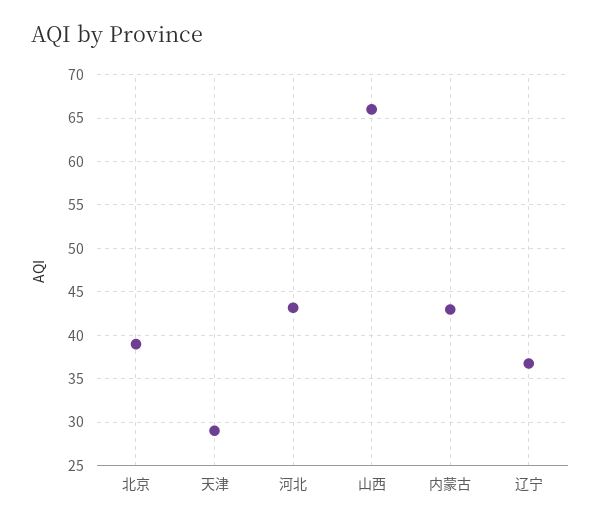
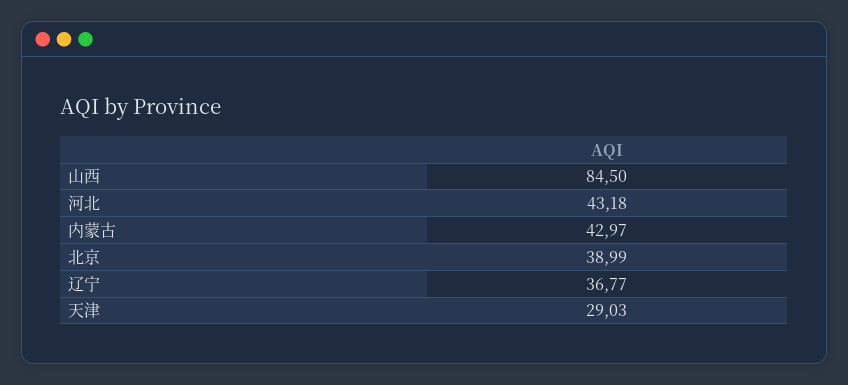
山西: 66 -> 84.5

